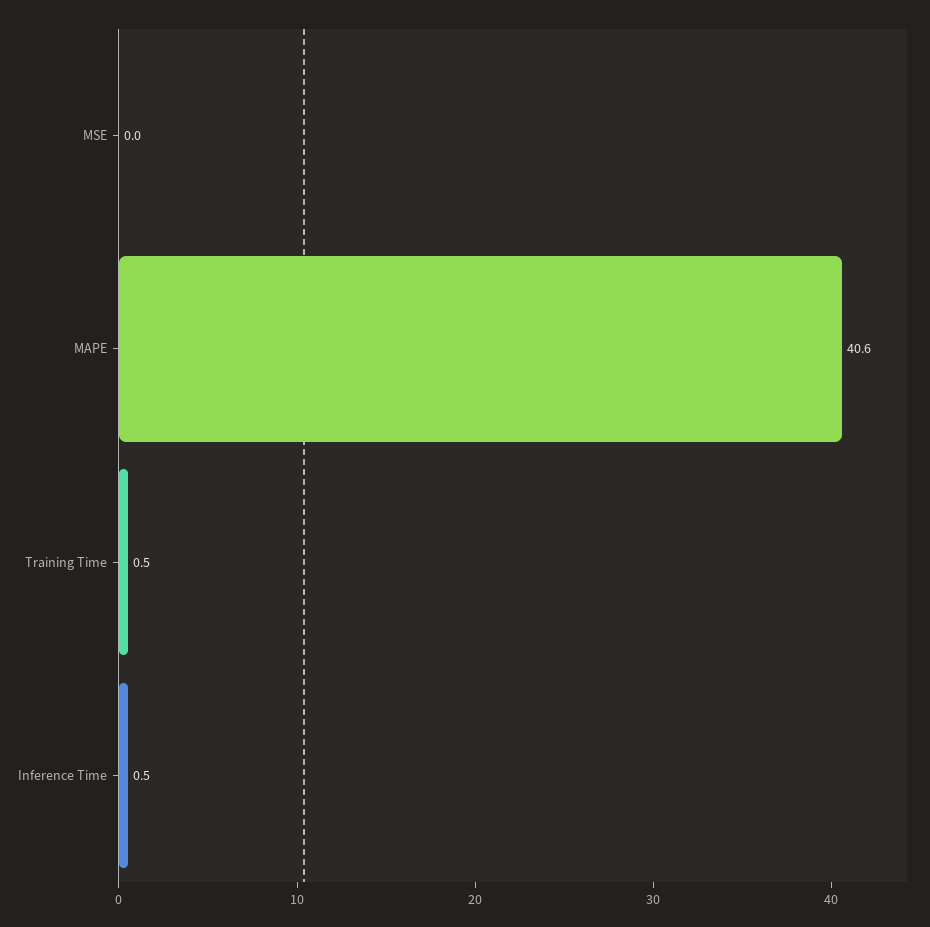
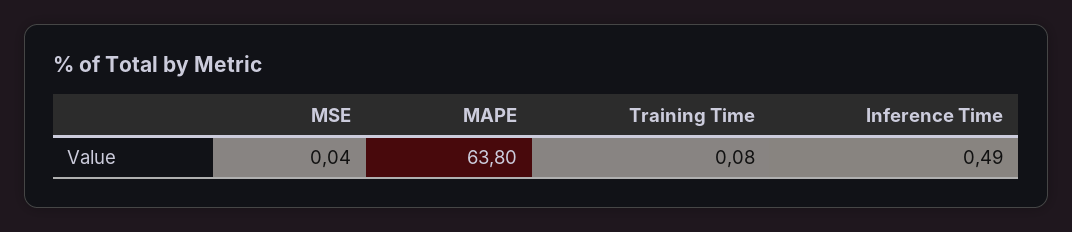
MAPE: 40.6 -> 63.8
Training Time: 0.5 -> 0.08

